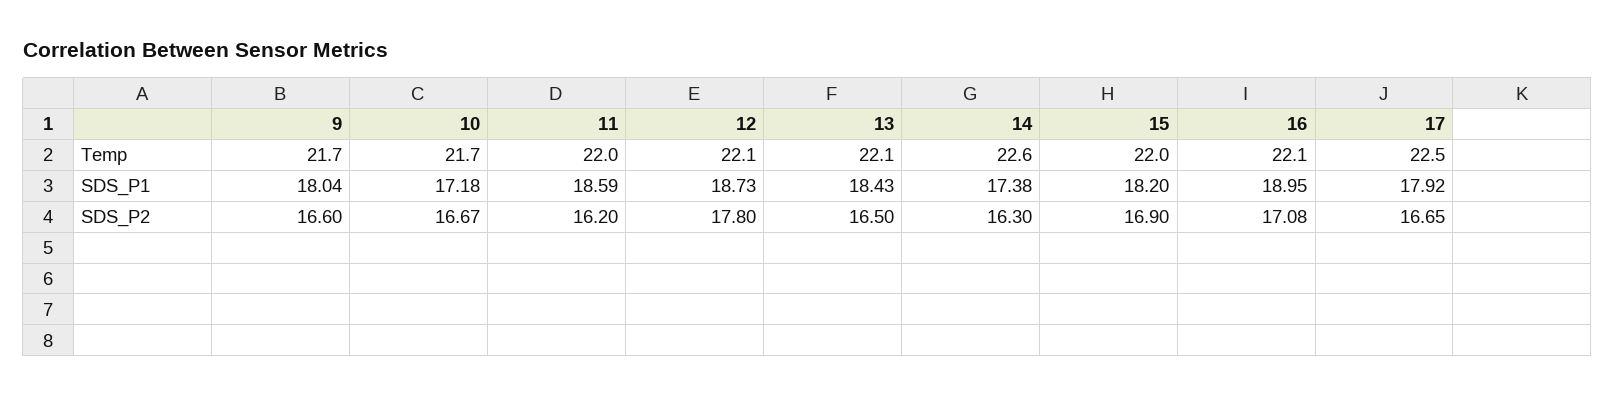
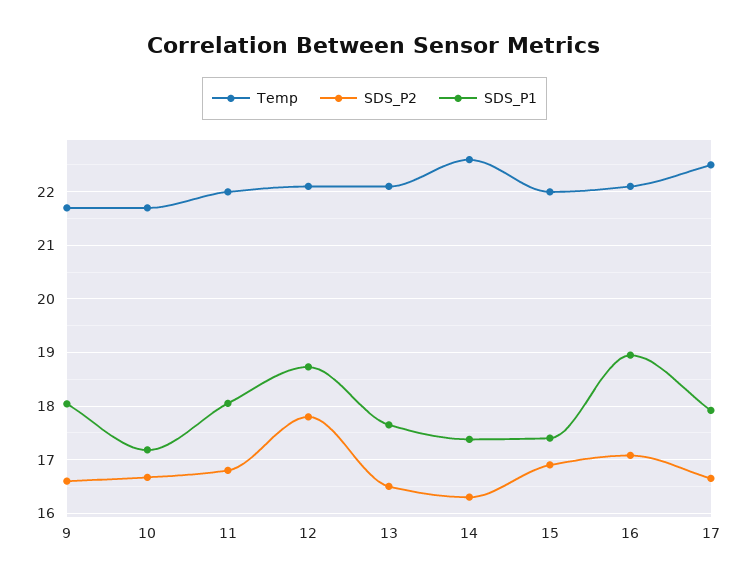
SDS_P1, 11: 18.59 -> 18
SDS_P1, 13: 18.43 -> 17.6
SDS_P1, 15: 18.2 -> 17.4
SDS_P2, 11: 16.2 -> 16.8

